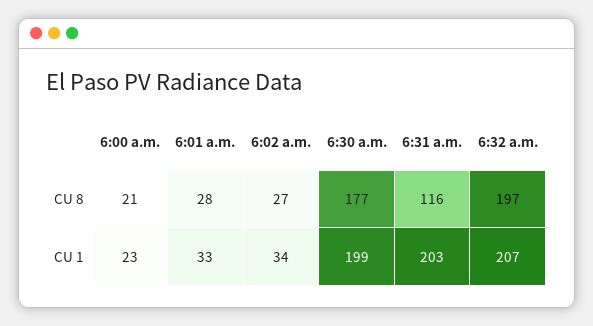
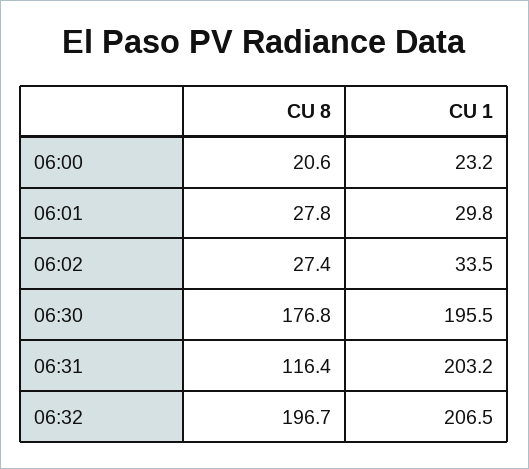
6:01 a.m., CU 1: 33 -> 29.8
6:30 a.m., CU 1: 199 -> 195.5

